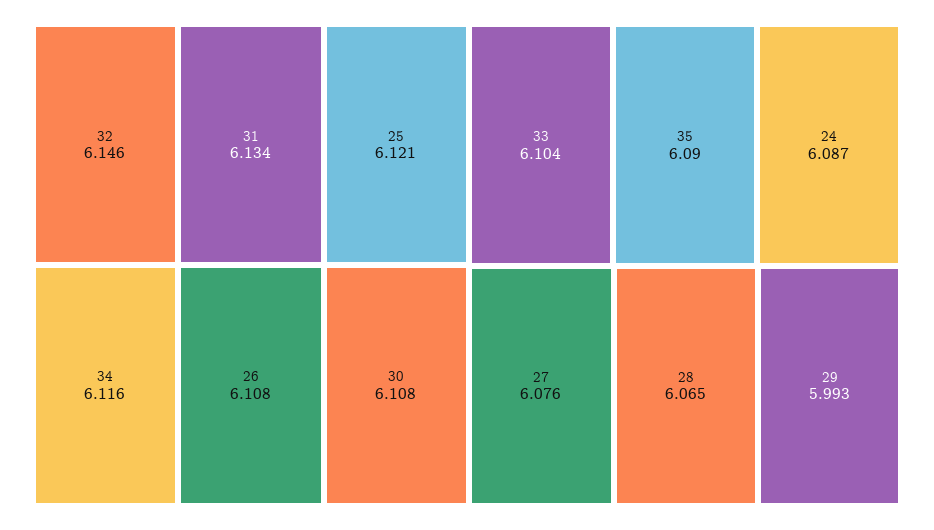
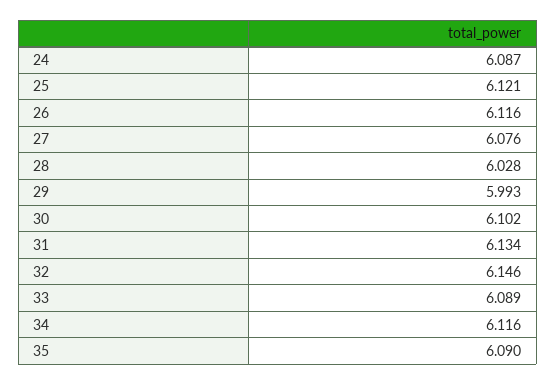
26: 6.108 -> 6.116
30: 6.108 -> 6.102
33: 6.104 -> 6.089
28: 6.065 -> 6.028

